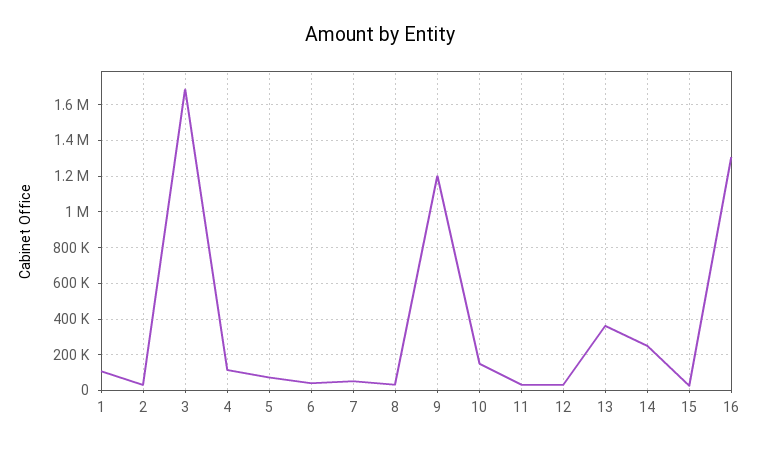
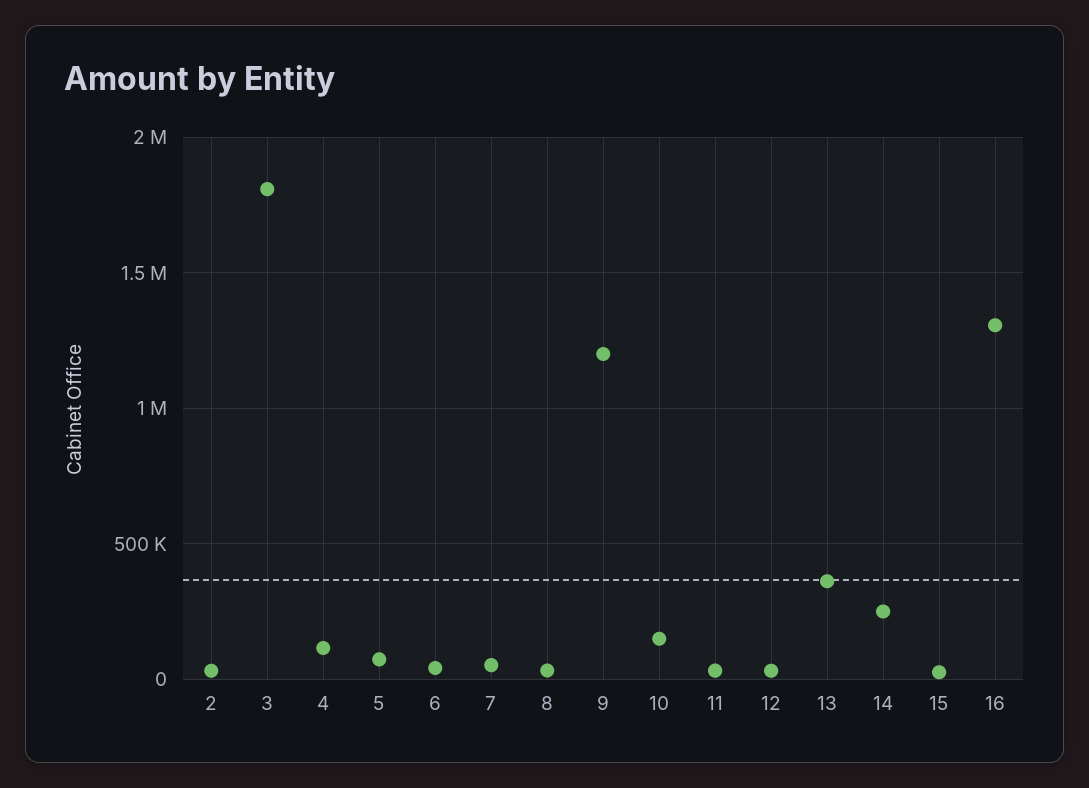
1: 100000 -> none
3: 1700000 -> 1800000

